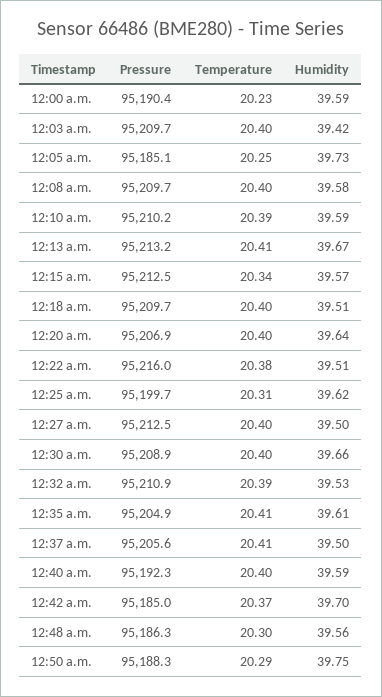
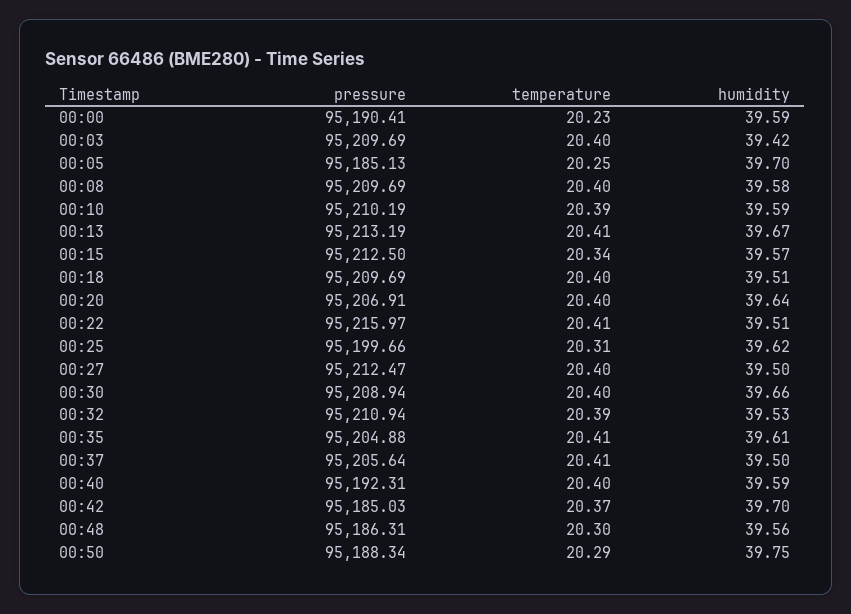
Humidity, 12:05 a.m.: 39.73 -> 39.7
Temperature, 12:22 a.m.: 20.38 -> 20.41

